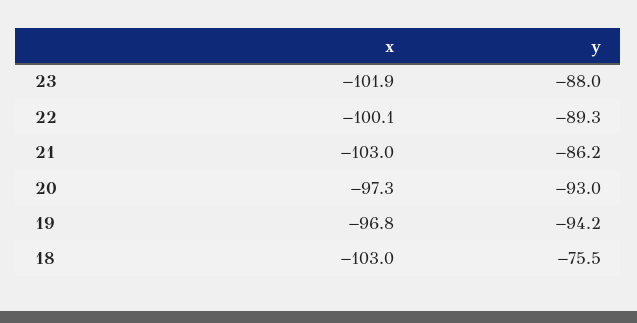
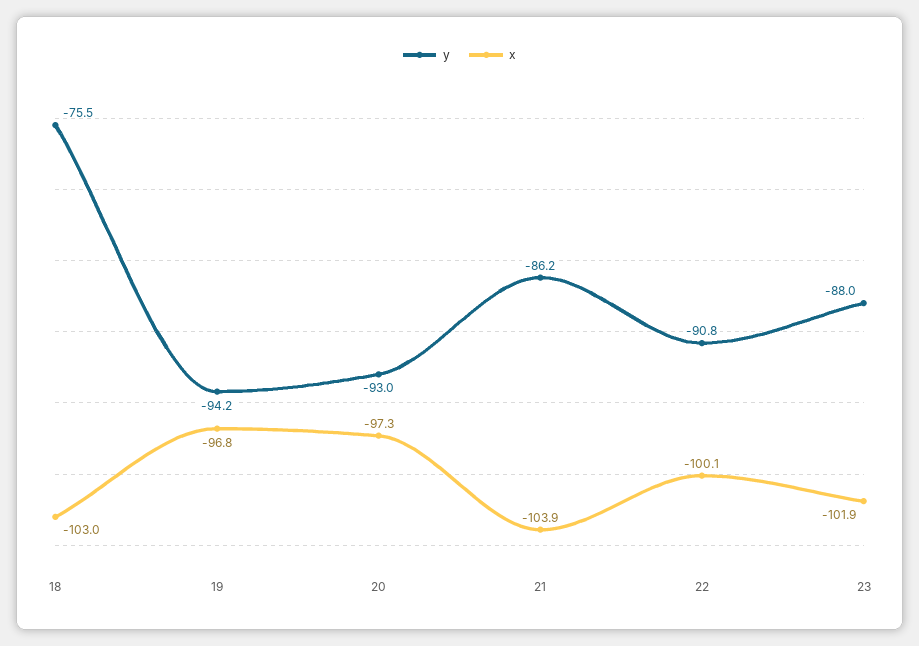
y, 22: -89.3 -> -90.8
x, 21: -103 -> -103.9

